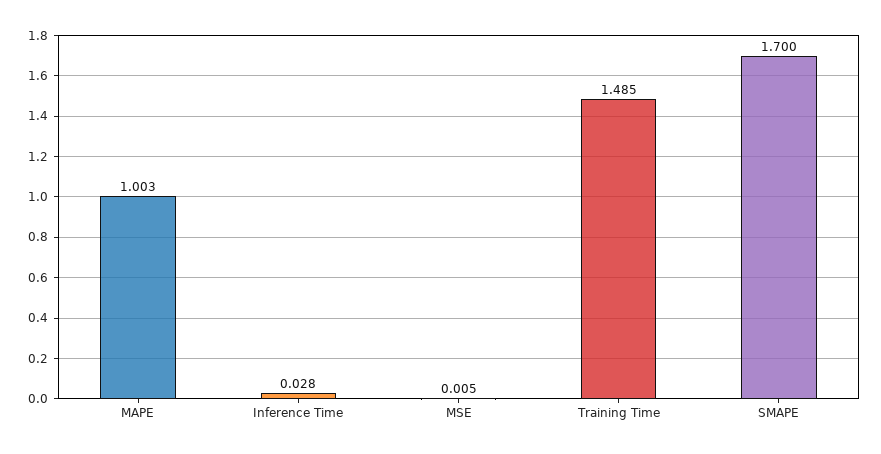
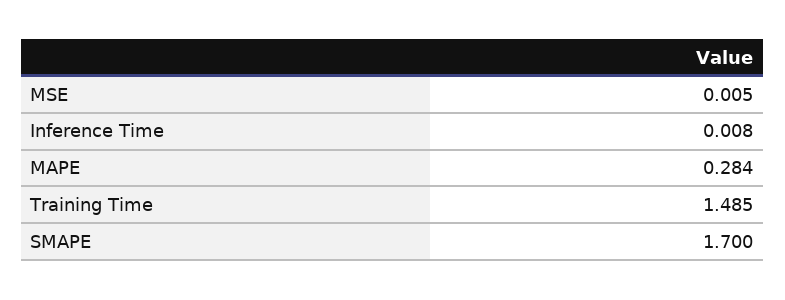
MAPE: 1.003 -> 0.284
Inference Time: 0.028 -> 0.008

